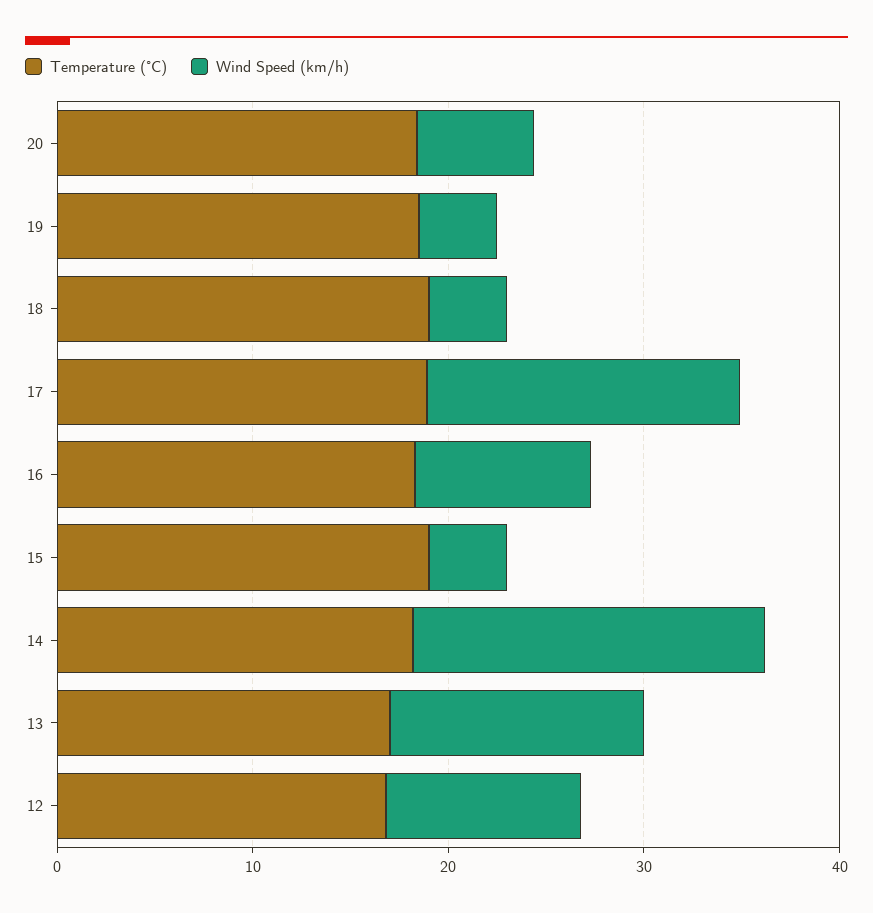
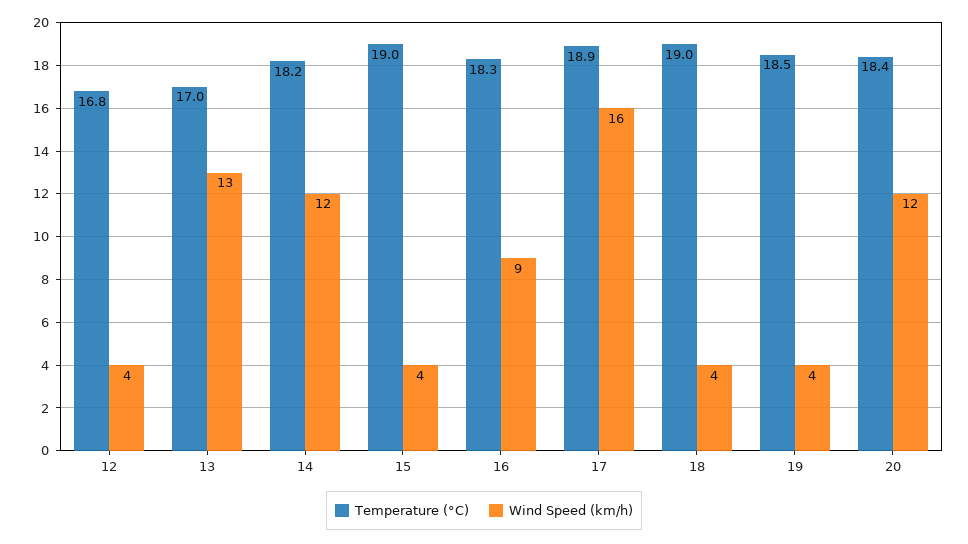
Wind Speed (km/h), 20: 6 -> 12
Wind Speed (km/h), 14: 18 -> 12
Wind Speed (km/h), 12: 10 -> 4

